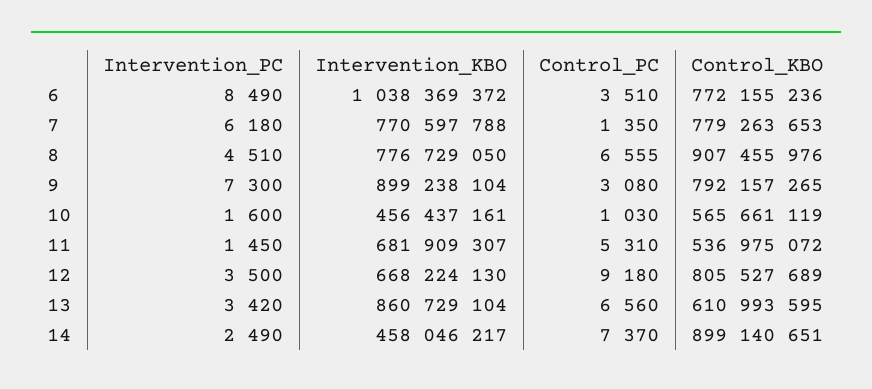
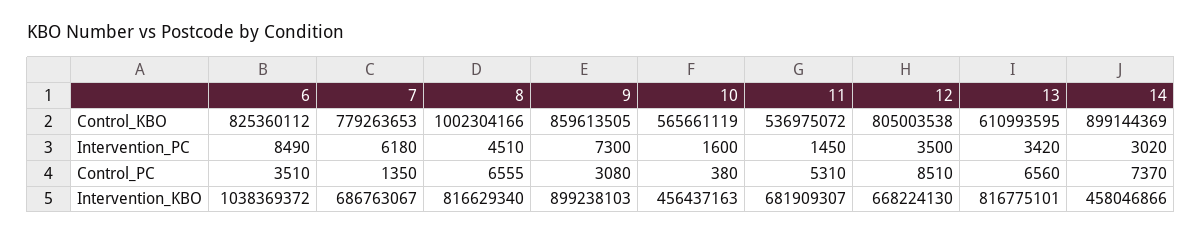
Control_KBO, 6: 772155236 -> 825360112
Intervention_KBO, 7: 770597788 -> 686763067
Intervention_KBO, 8: 776729050 -> 816629340
Control_KBO, 8: 907455976 -> 1002304166
Intervention_KBO, 9: 899238104 -> 899238103
Control_KBO, 9: 792157265 -> 859613505
Intervention_KBO, 10: 456437161 -> 456437163
Control_PC, 10: 1030 -> 380
Control_PC, 12: 9180 -> 8510
Control_KBO, 12: 805527689 -> 805003538
Intervention_KBO, 13: 860729104 -> 816775101
Intervention_PC, 14: 2490 -> 3020
Intervention_KBO, 14: 458046217 -> 458046866
Control_KBO, 14: 899140651 -> 899144369

